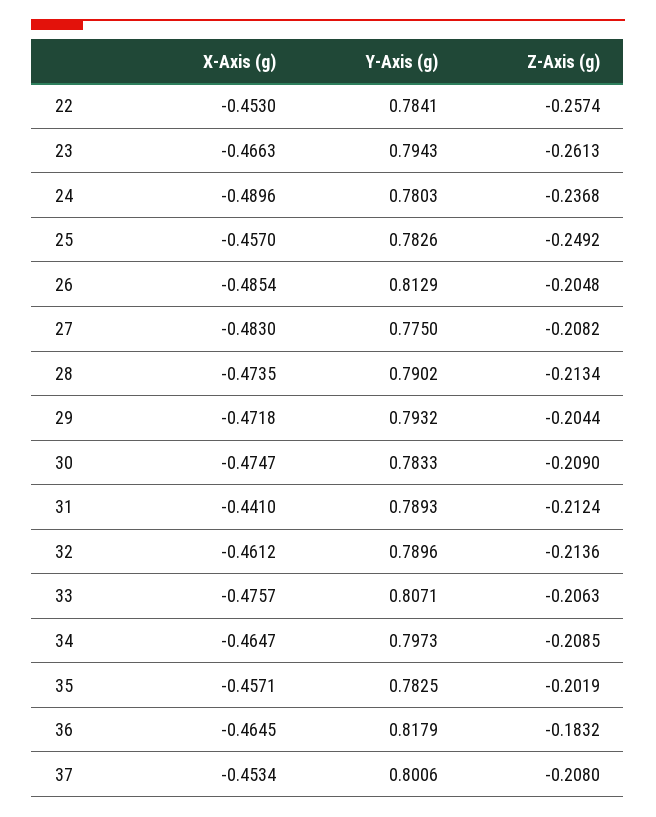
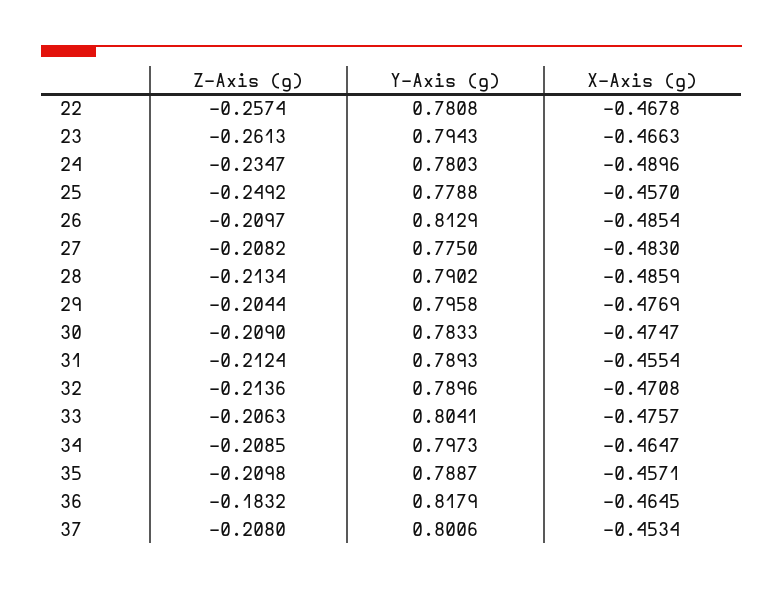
X-Axis (g), 22: -0.453 -> -0.4678
Y-Axis (g), 22: 0.7841 -> 0.7808
Z-Axis (g), 24: -0.2368 -> -0.2347
Y-Axis (g), 25: 0.7826 -> 0.7788
Z-Axis (g), 26: -0.2048 -> -0.2097
X-Axis (g), 28: -0.4735 -> -0.4859
X-Axis (g), 29: -0.4718 -> -0.4769
Y-Axis (g), 29: 0.7932 -> 0.7958
X-Axis (g), 31: -0.441 -> -0.4554
X-Axis (g), 32: -0.4612 -> -0.4708
Y-Axis (g), 33: 0.8071 -> 0.8041
Y-Axis (g), 35: 0.7825 -> 0.7887
Z-Axis (g), 35: -0.2019 -> -0.2098

